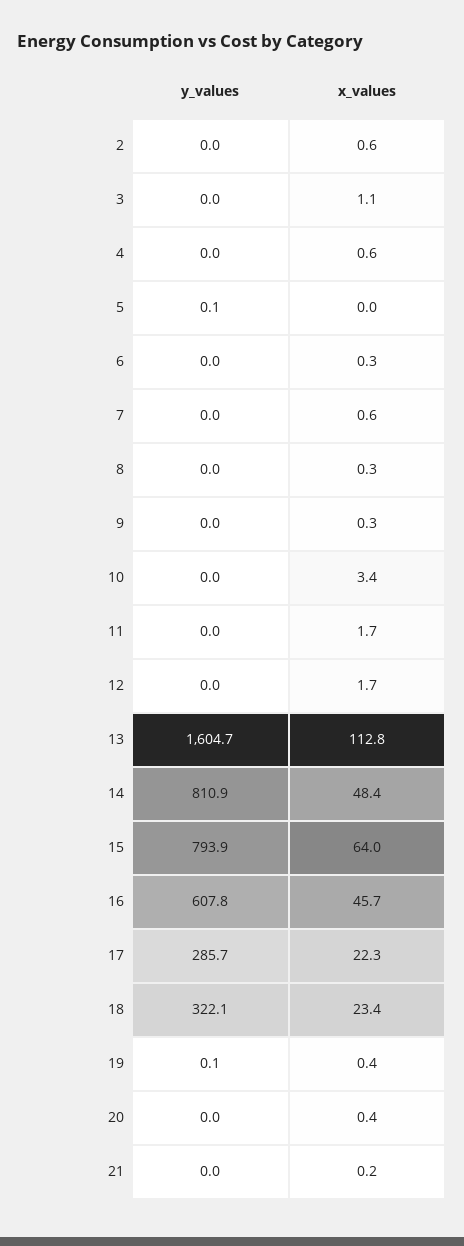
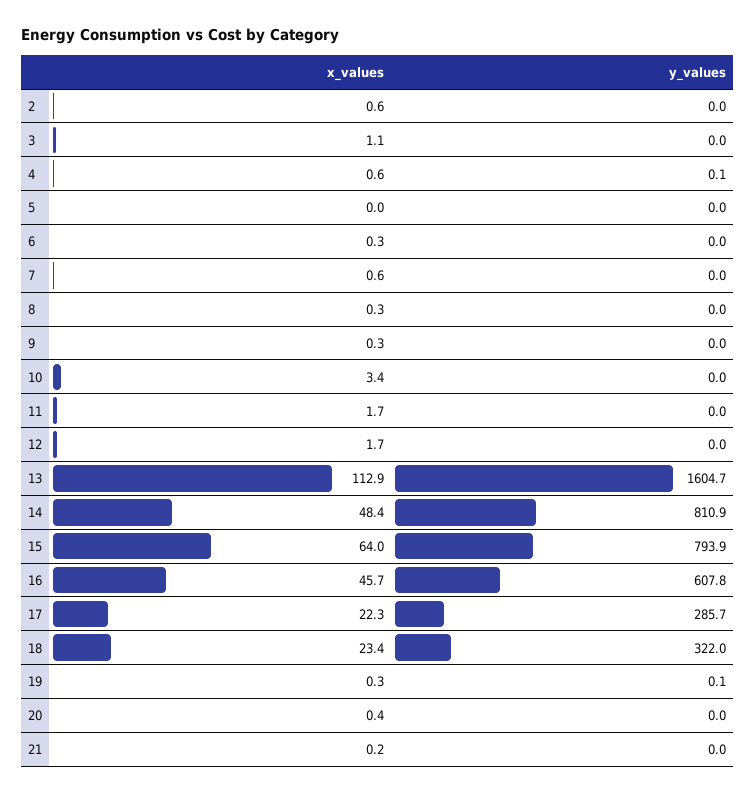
y_values, 4: 0 -> 0.1
y_values, 5: 0.1 -> 0
x_values, 13: 112.8 -> 112.9
y_values, 18: 322.1 -> 322
x_values, 19: 0.4 -> 0.3

